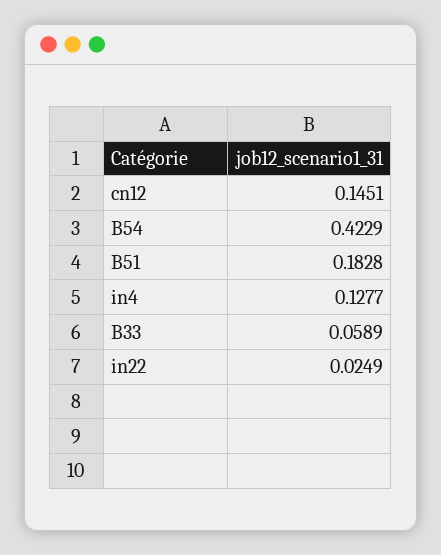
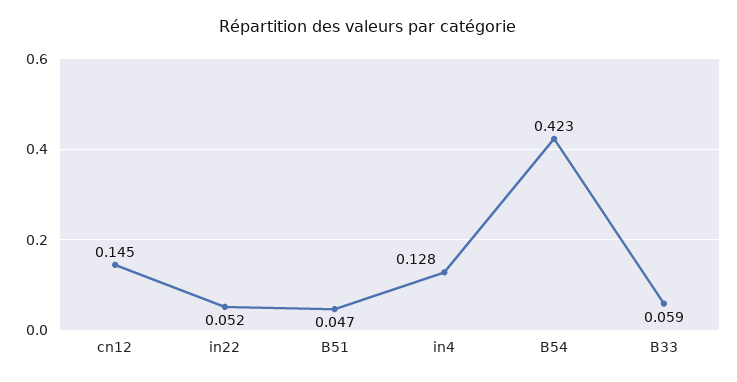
B51: 0.1828 -> 0.047
in22: 0.0249 -> 0.052

